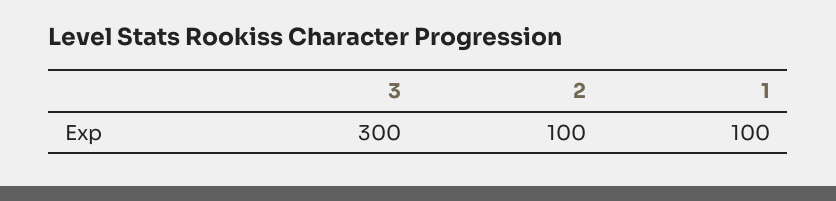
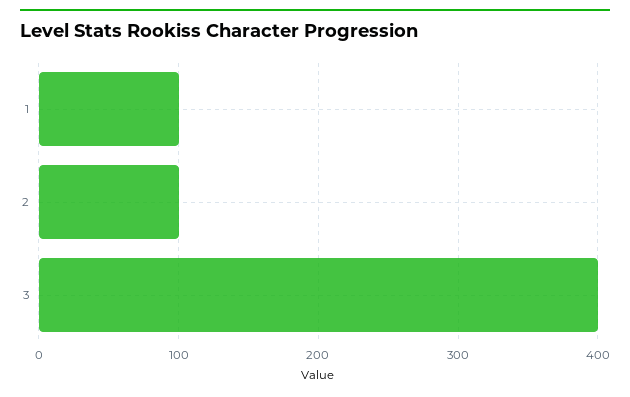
3: 300 -> 400

